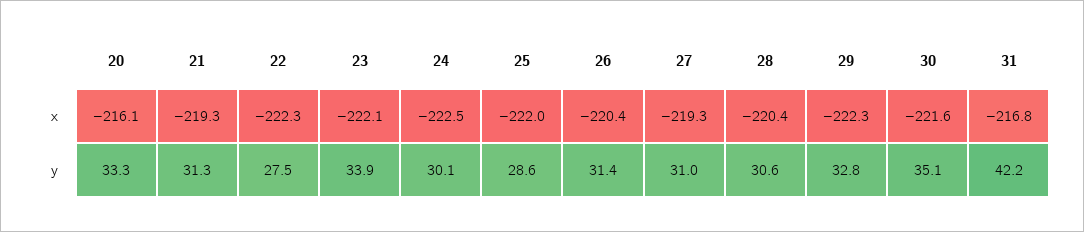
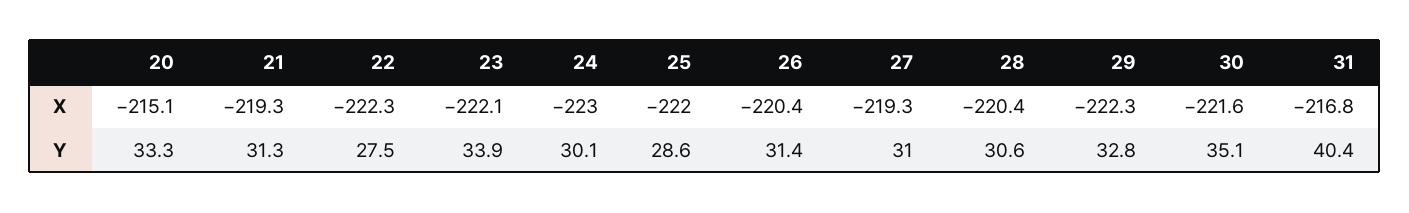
20, x: -216.1 -> -215.1
24, x: -222.5 -> -223
31, y: 42.2 -> 40.4

